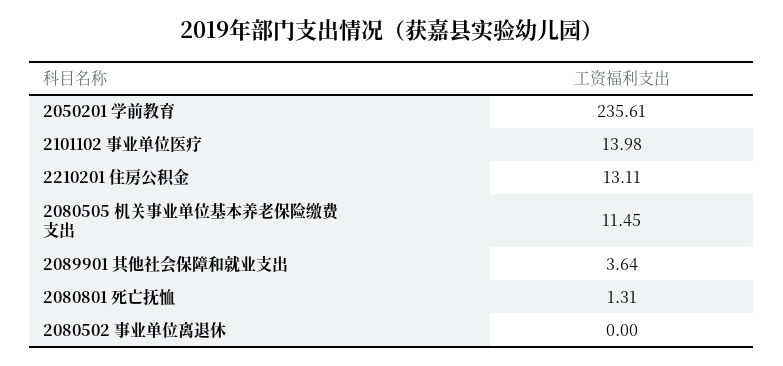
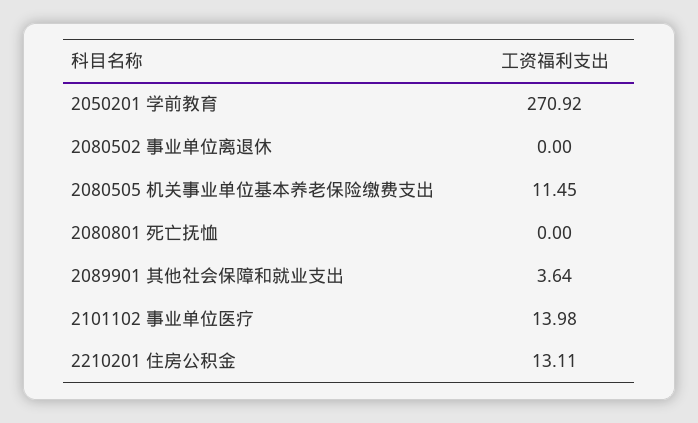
2050201 学前教育: 235.61 -> 270.92
2080801 死亡抚恤: 1.31 -> 0

